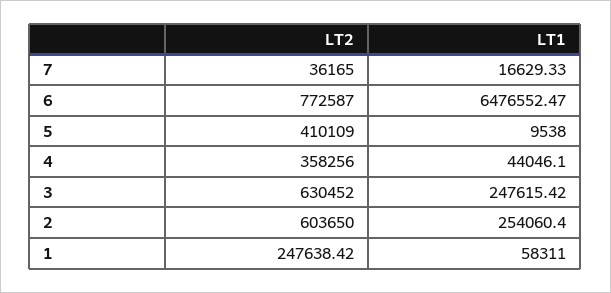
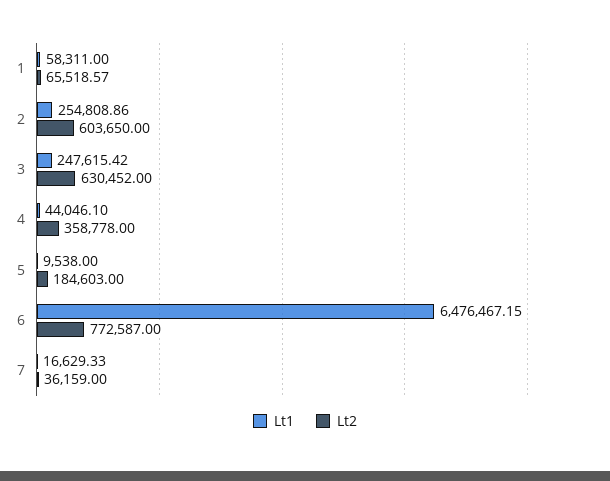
LT2, 7: 36165 -> 36159
LT1, 6: 6476552.47 -> 6476467.15
LT2, 5: 410109 -> 184603
LT2, 4: 358256 -> 358778
LT1, 2: 254060.4 -> 254808.86
LT2, 1: 247638.42 -> 65518.57

